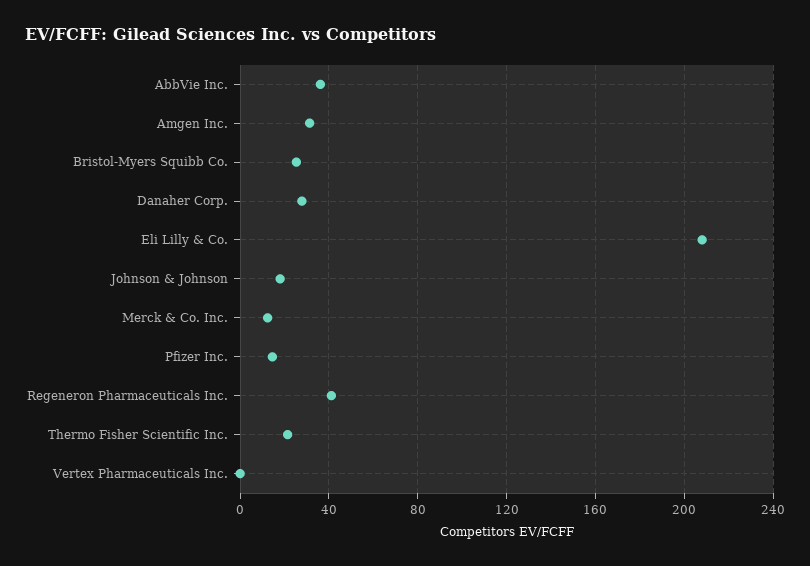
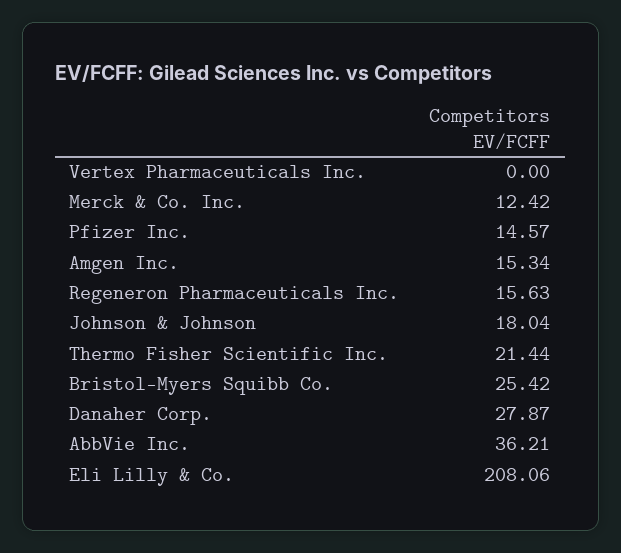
Amgen Inc.: 30 -> 15.34
Regeneron Pharmaceuticals Inc.: 40 -> 15.63

